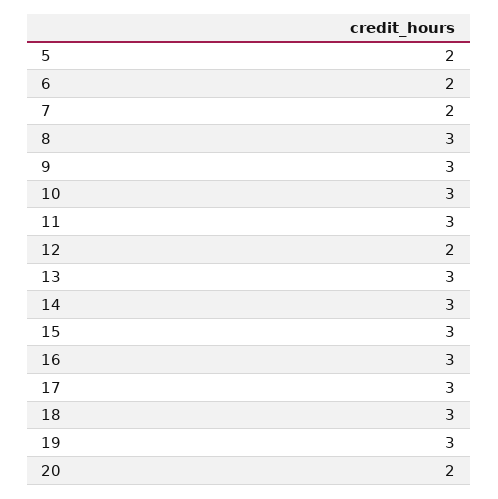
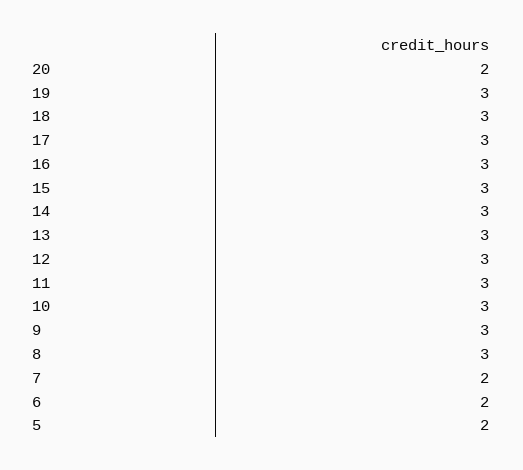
12: 2 -> 3

